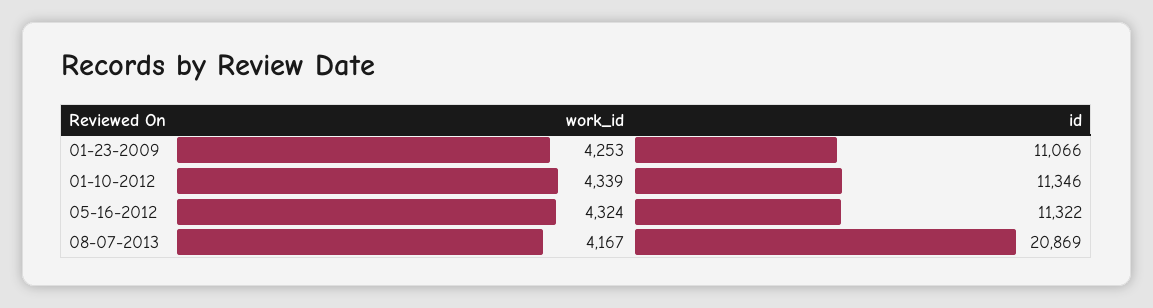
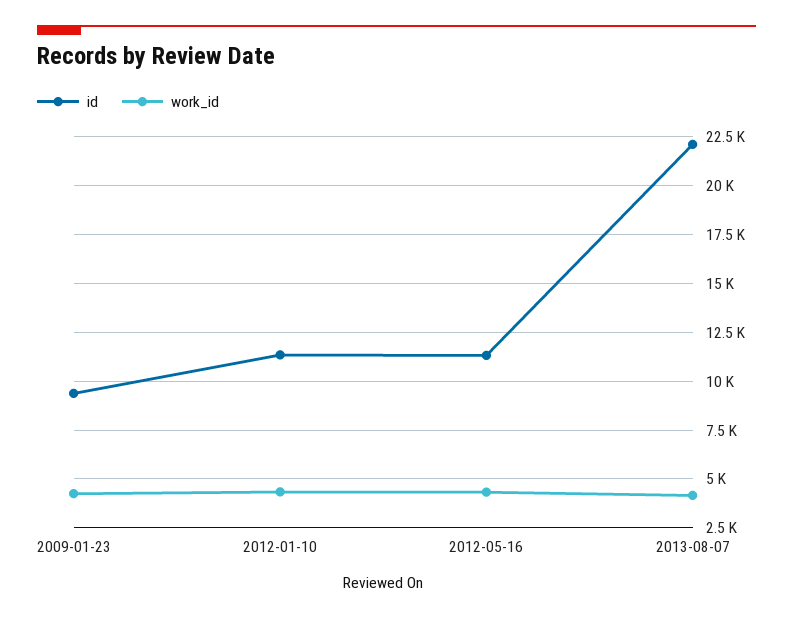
id, 01-23-2009: 11066 -> 9500
id, 08-07-2013: 20869 -> 22000

